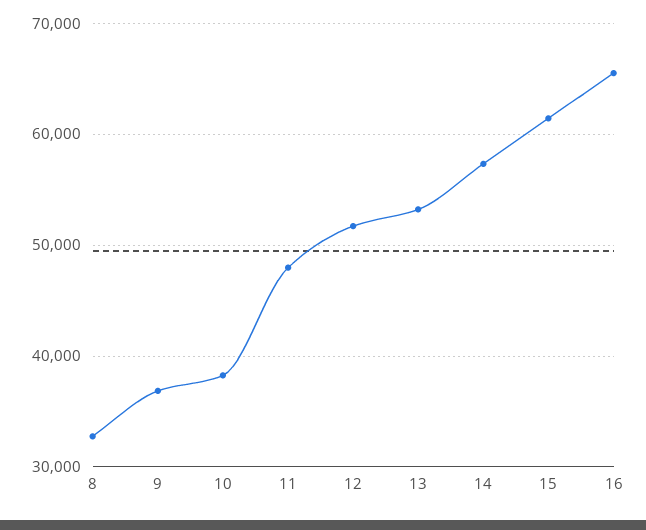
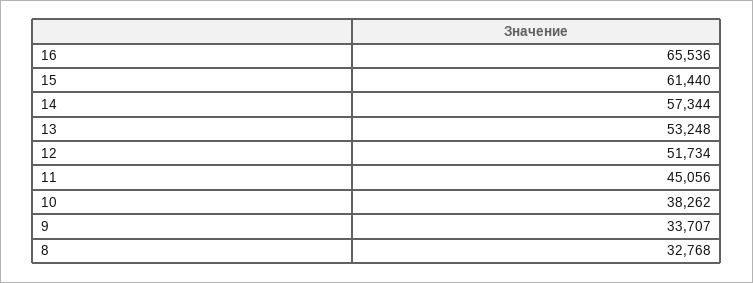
9: 37000 -> 33707
11: 48000 -> 45056

